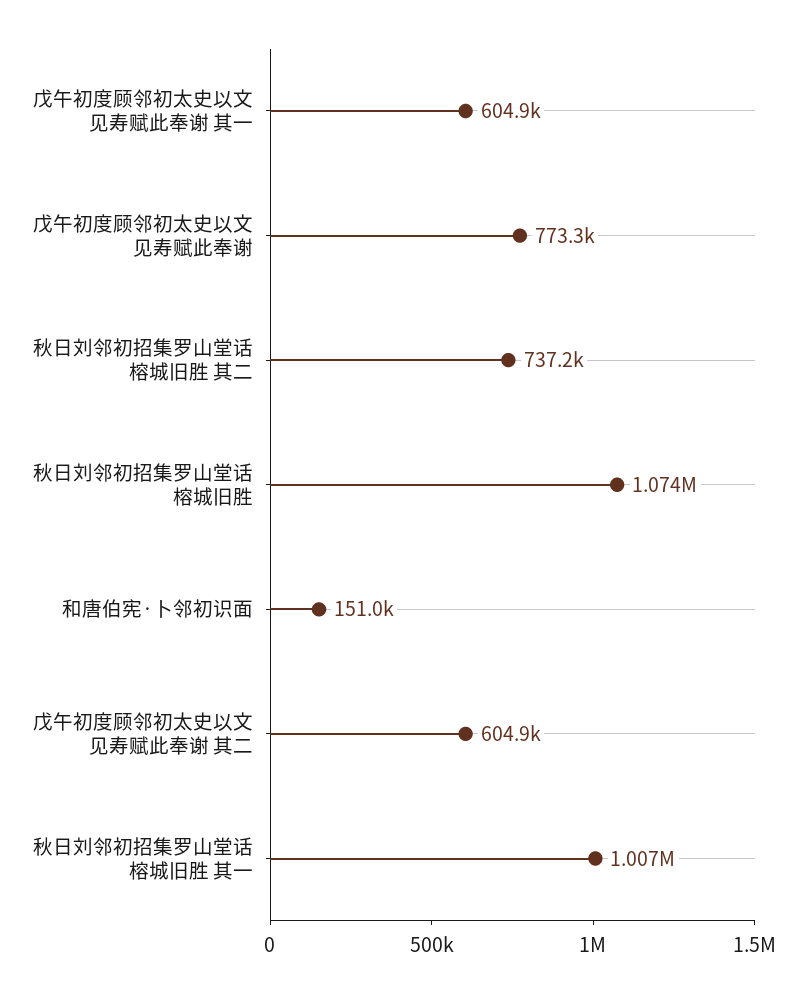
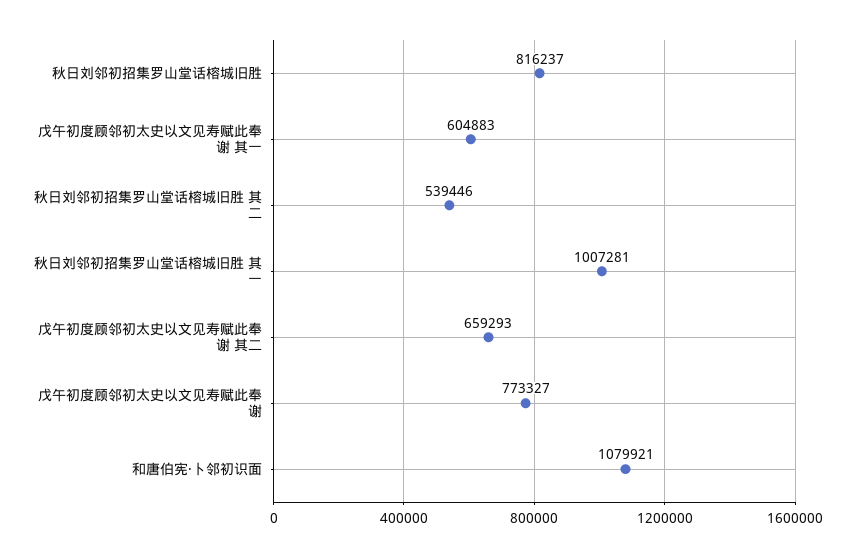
秋日刘邻初招集罗山堂话榕城旧胜 其二: 737200 -> 539446
秋日刘邻初招集罗山堂话榕城旧胜: 1074000 -> 816237
和唐伯宪·卜邻初识面: 151000 -> 1079921
戊午初度顾邻初太史以文见寿赋此奉谢 其二: 604900 -> 659293

